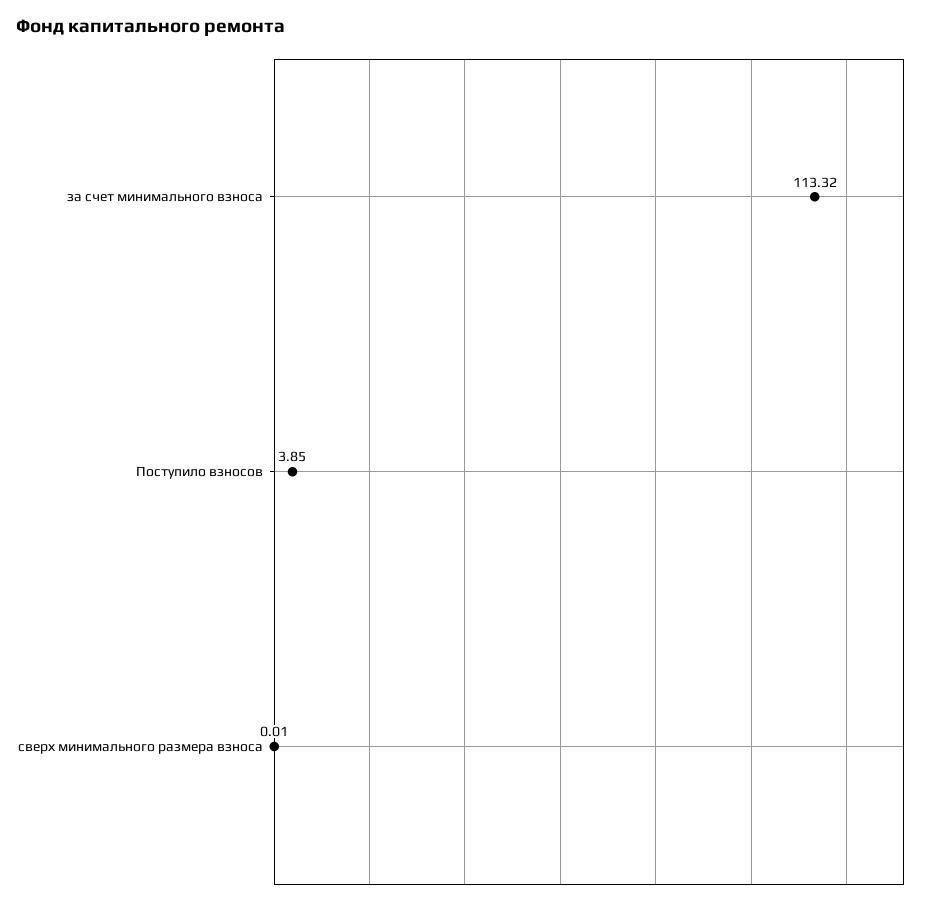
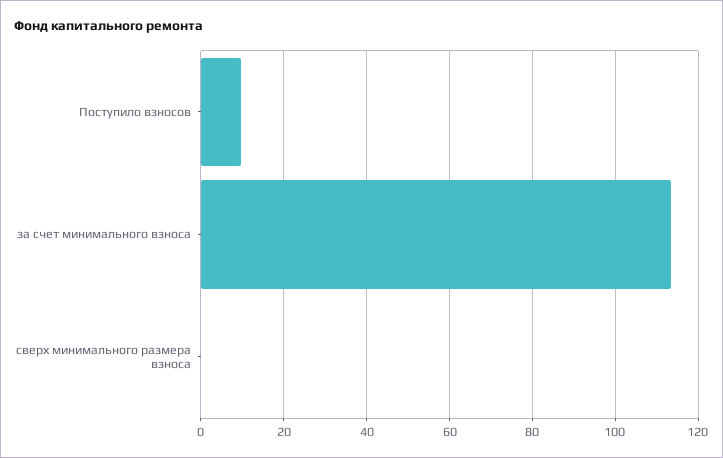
Поступило взносов: 3.85 -> 10

